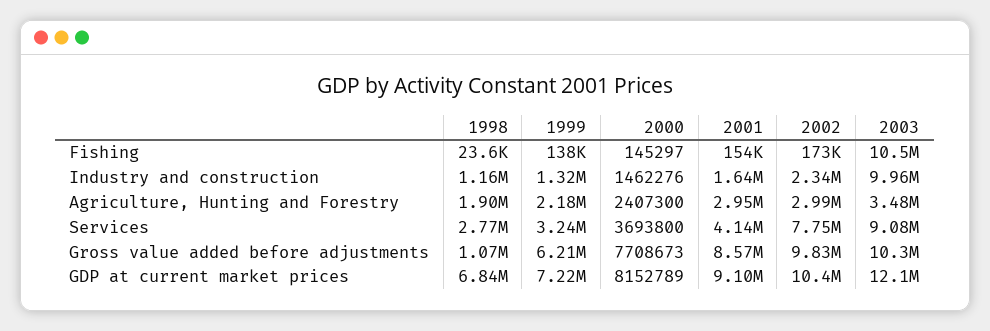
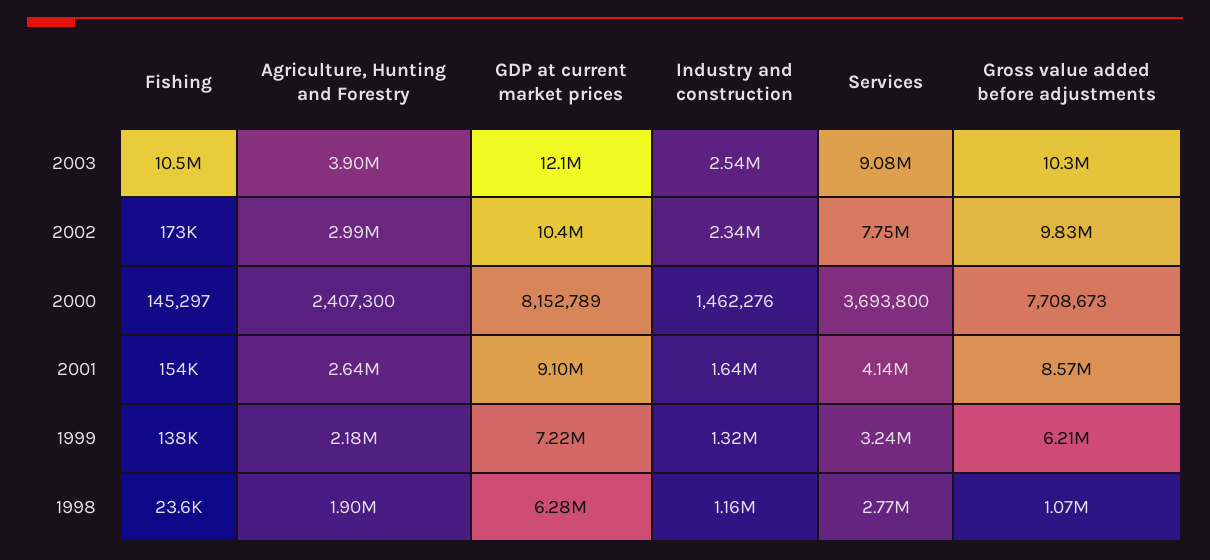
2003, Industry and construction: 9960000 -> 2540000
2001, Agriculture, Hunting and Forestry: 2950000 -> 2640000
2003, Agriculture, Hunting and Forestry: 3480000 -> 3900000
1998, GDP at current market prices: 6840000 -> 6280000

